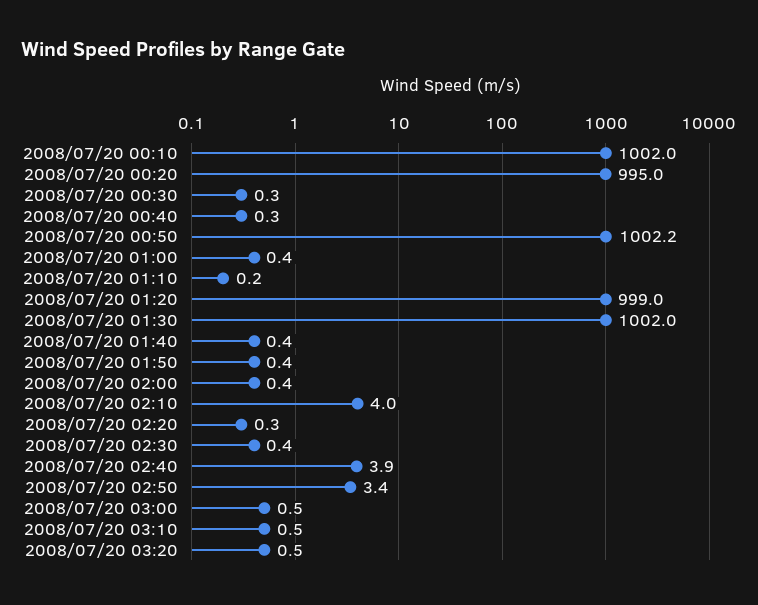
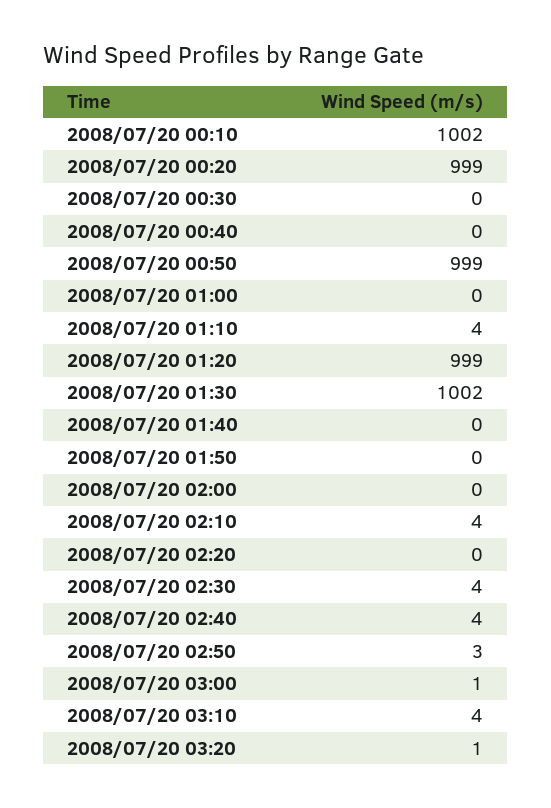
2008/07/20 00:20: 995 -> 999
2008/07/20 00:50: 1002.2 -> 999
2008/07/20 01:10: 0.2 -> 4
2008/07/20 02:30: 0.4 -> 4
2008/07/20 03:10: 0.5 -> 4

